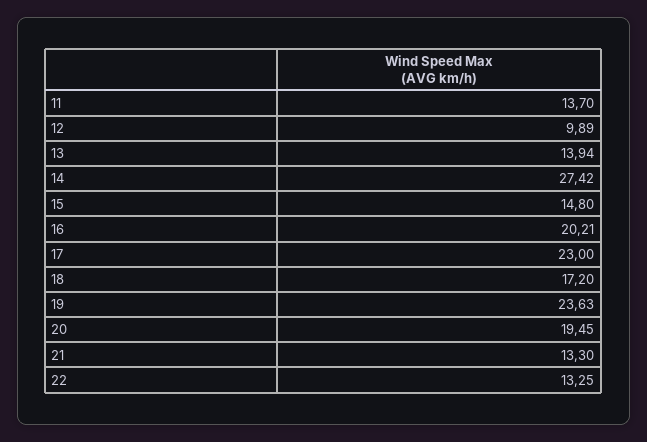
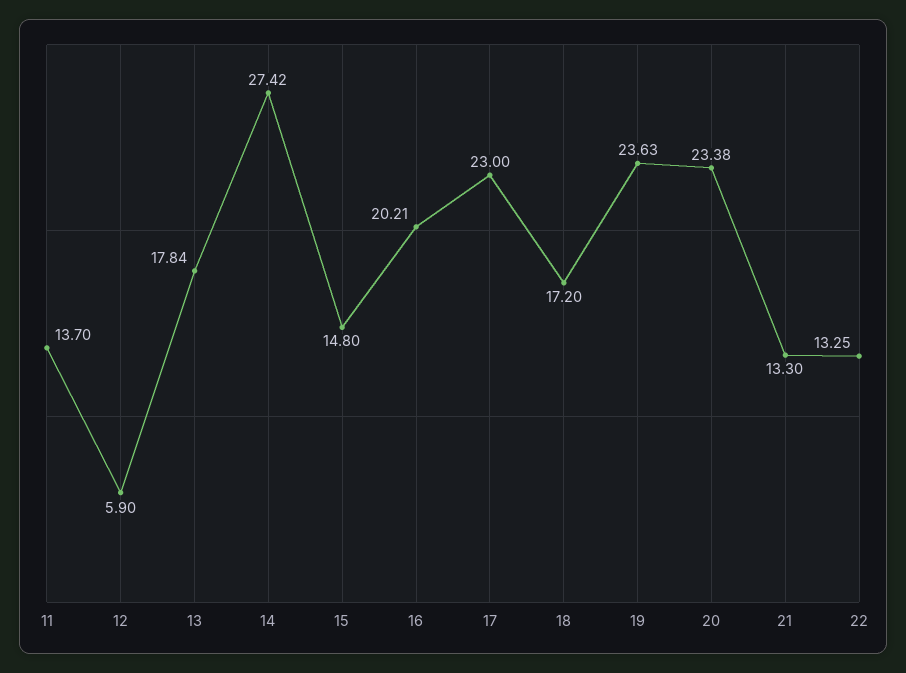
12: 9.89 -> 5.9
13: 13.94 -> 17.84
20: 19.45 -> 23.38

